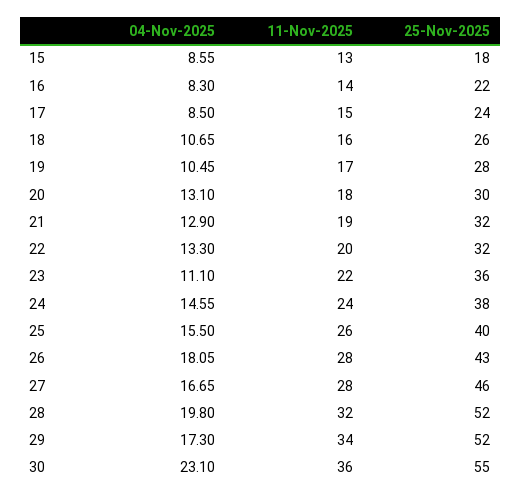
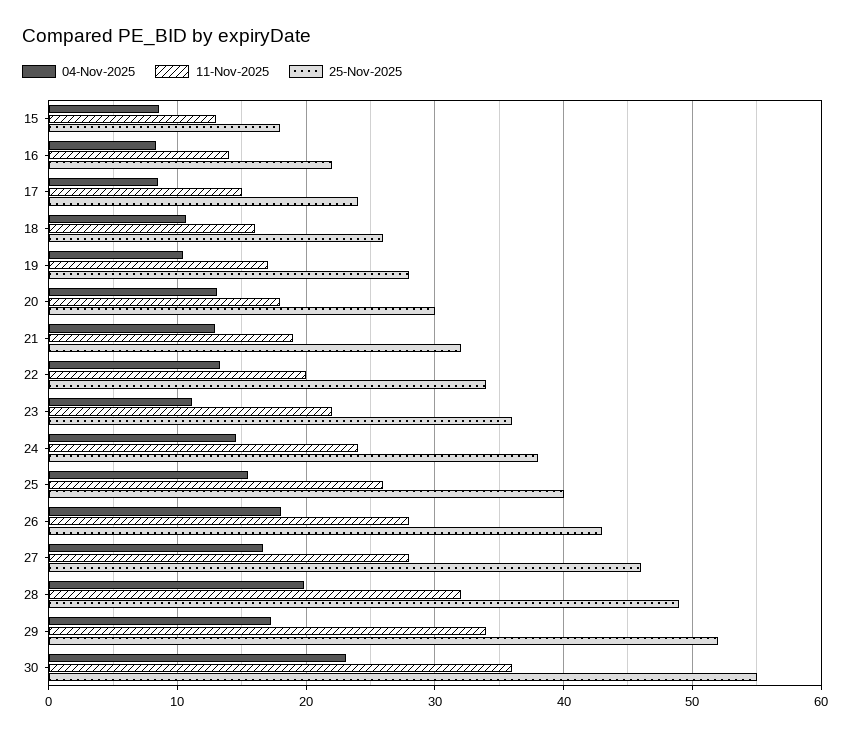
25-Nov-2025, 22: 32 -> 34
25-Nov-2025, 28: 52 -> 49

